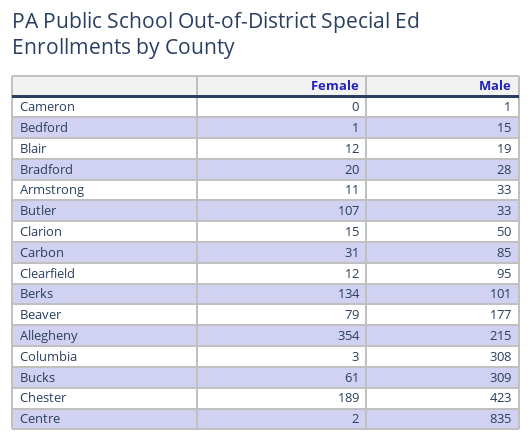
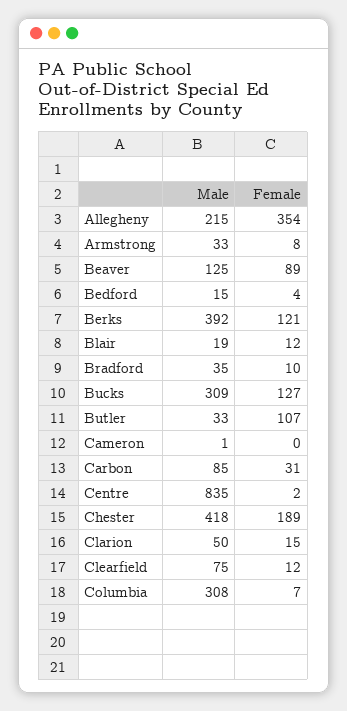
Female, Bedford: 1 -> 4
Female, Bradford: 20 -> 10
Male, Bradford: 28 -> 35
Female, Armstrong: 11 -> 8
Male, Clearfield: 95 -> 75
Female, Berks: 134 -> 121
Male, Berks: 101 -> 392
Female, Beaver: 79 -> 89
Male, Beaver: 177 -> 125
Female, Columbia: 3 -> 7
Female, Bucks: 61 -> 127
Male, Chester: 423 -> 418

